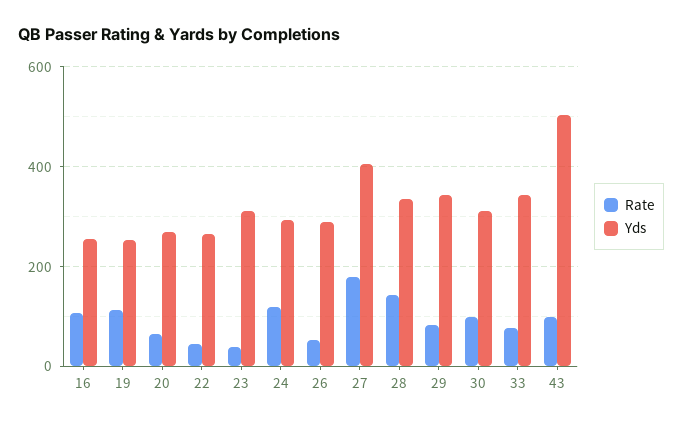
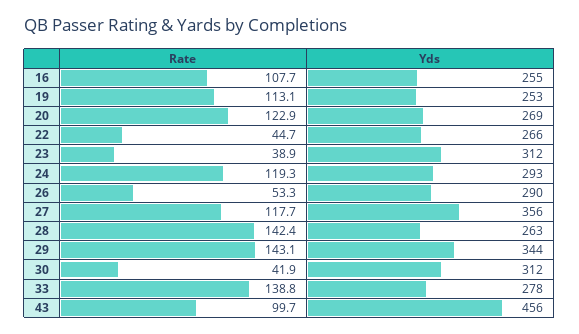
Rate, 20: 60 -> 122.9
Rate, 27: 180 -> 117.7
Yds, 27: 400 -> 356
Yds, 28: 340 -> 263
Rate, 29: 80 -> 143.1
Rate, 30: 100 -> 41.9
Rate, 33: 80 -> 138.8
Yds, 33: 340 -> 278
Yds, 43: 500 -> 456

